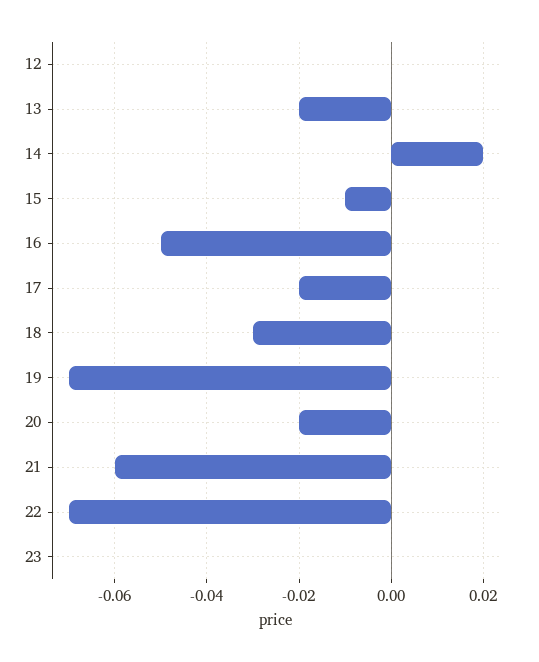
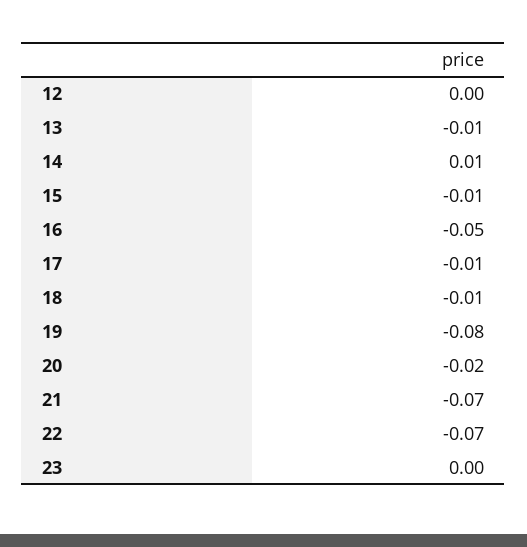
13: -0.02 -> -0.01
14: 0.02 -> 0.01
17: -0.02 -> -0.01
18: -0.03 -> -0.01
19: -0.07 -> -0.08
21: -0.06 -> -0.07

